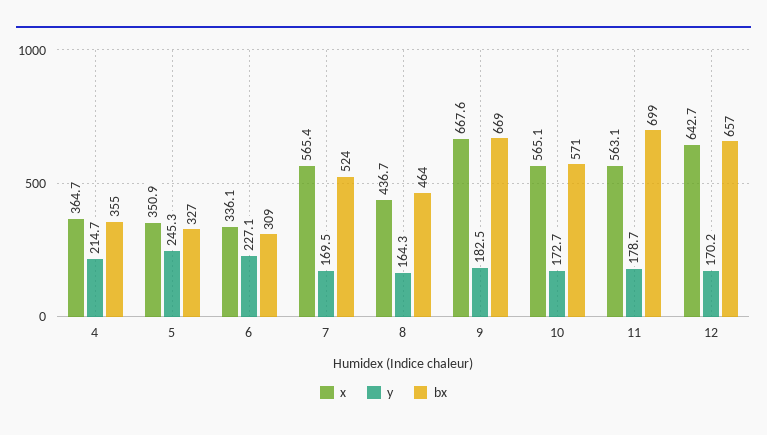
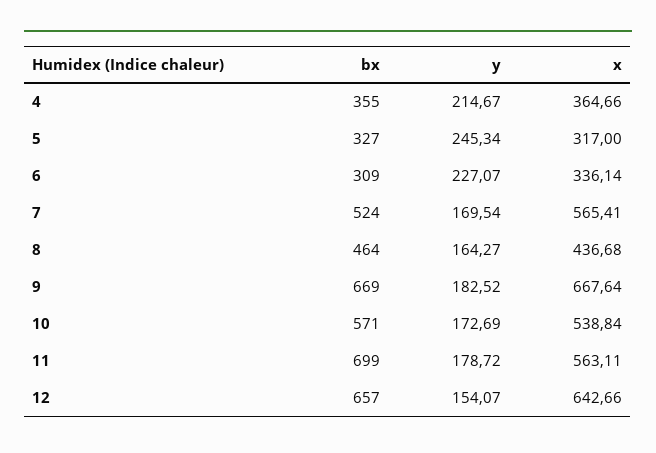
x, 5: 350.9 -> 317
x, 10: 565.1 -> 538.84
y, 12: 170.2 -> 154.07

